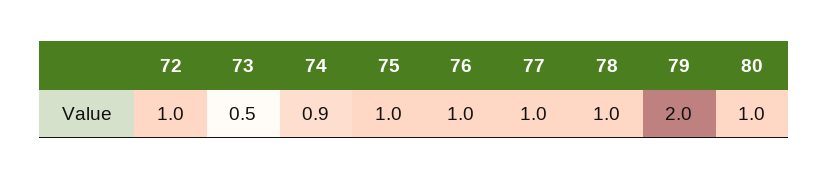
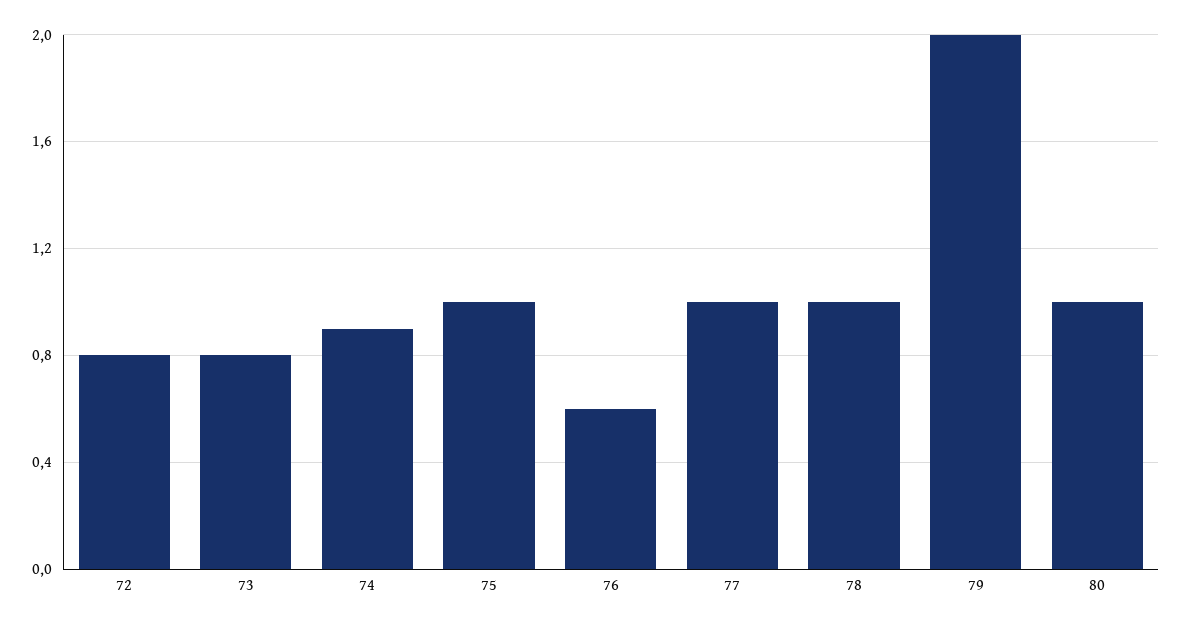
72: 1 -> 0.8
73: 0.5 -> 0.8
76: 1 -> 0.6

